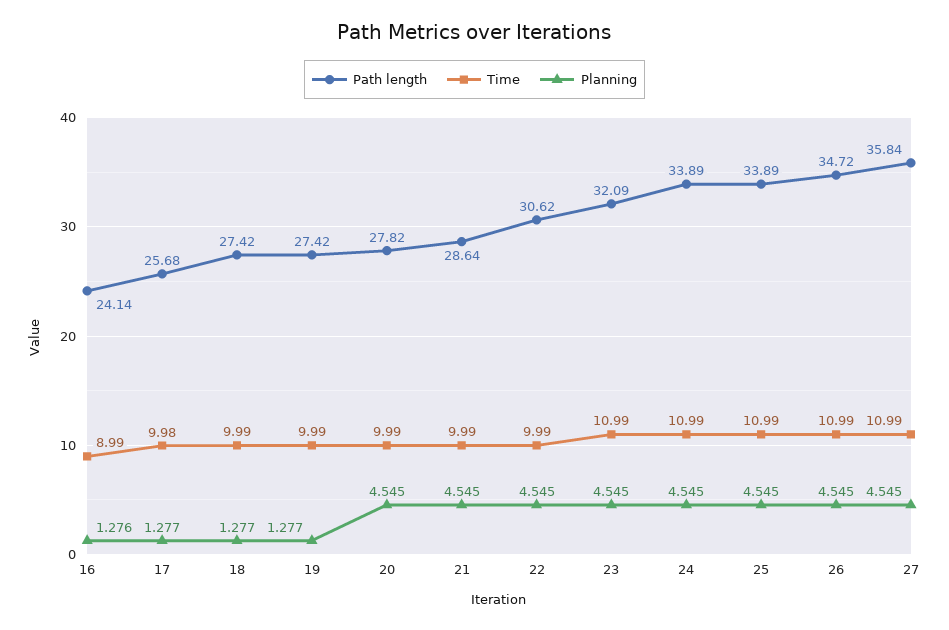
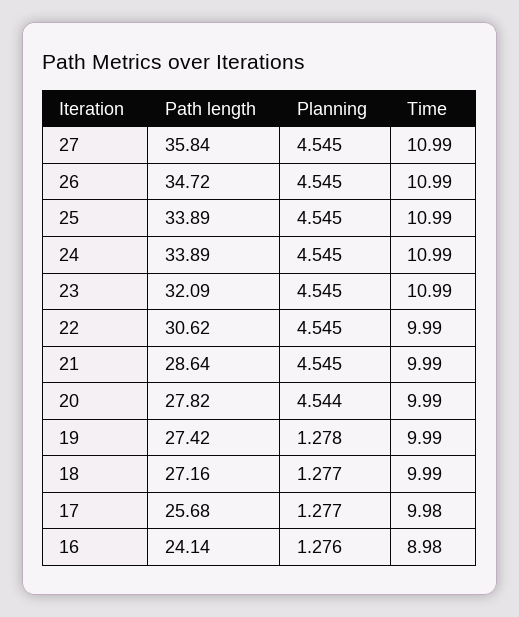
Time, 16: 8.99 -> 8.98
Path length, 18: 27.42 -> 27.16
Planning, 19: 1.277 -> 1.278
Planning, 20: 4.545 -> 4.544

